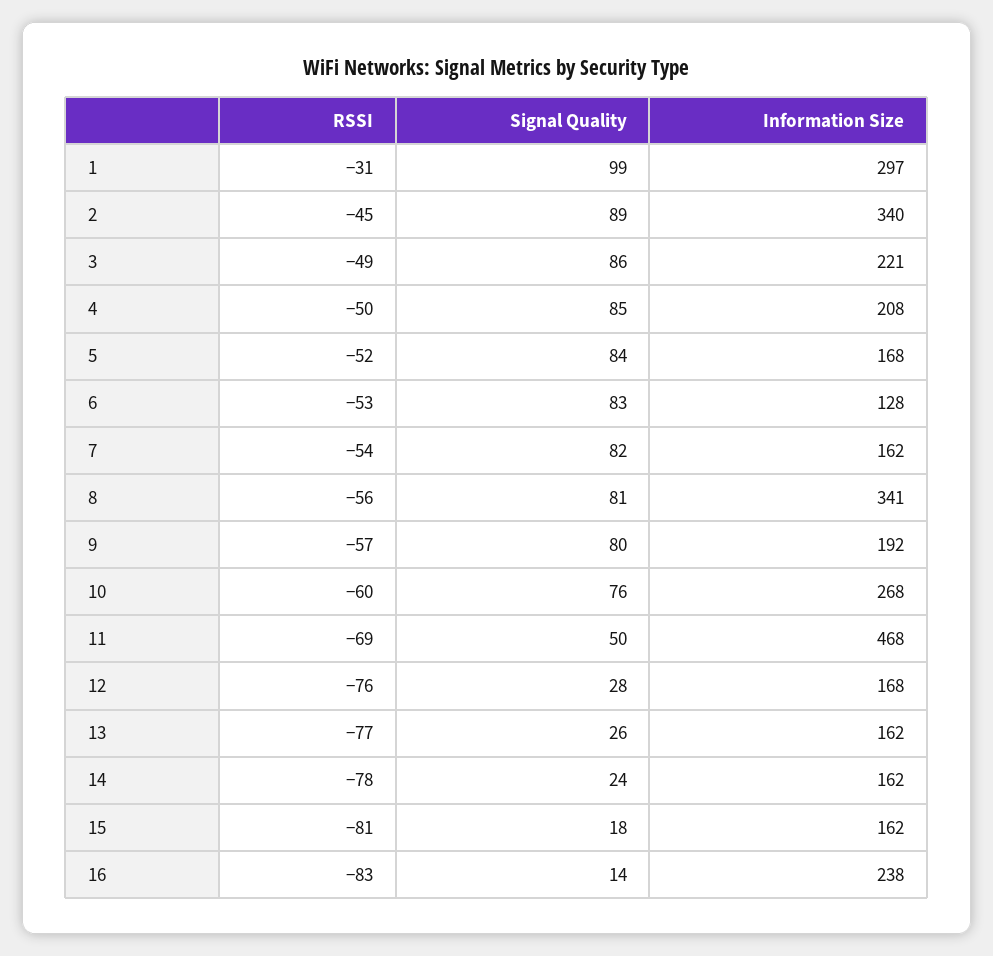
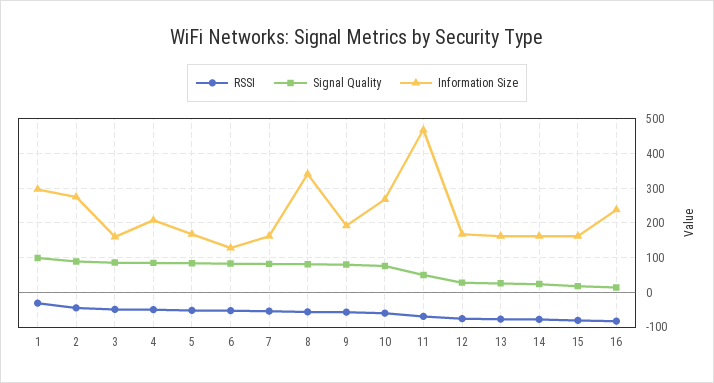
Information Size, 2: 340 -> 280
Information Size, 3: 221 -> 160

